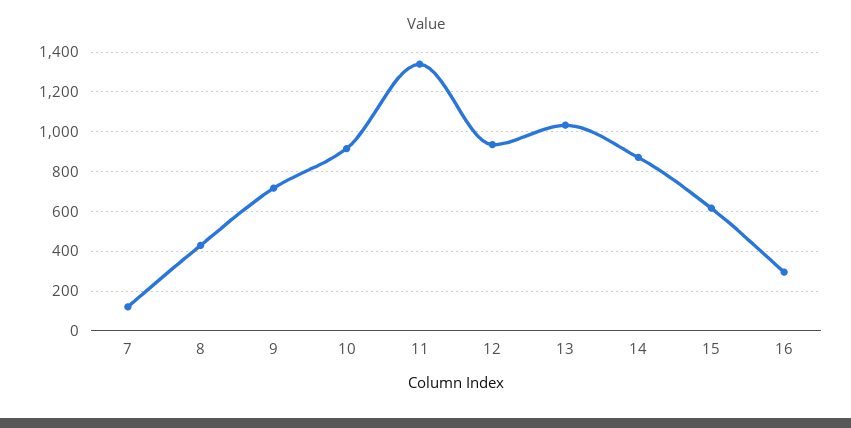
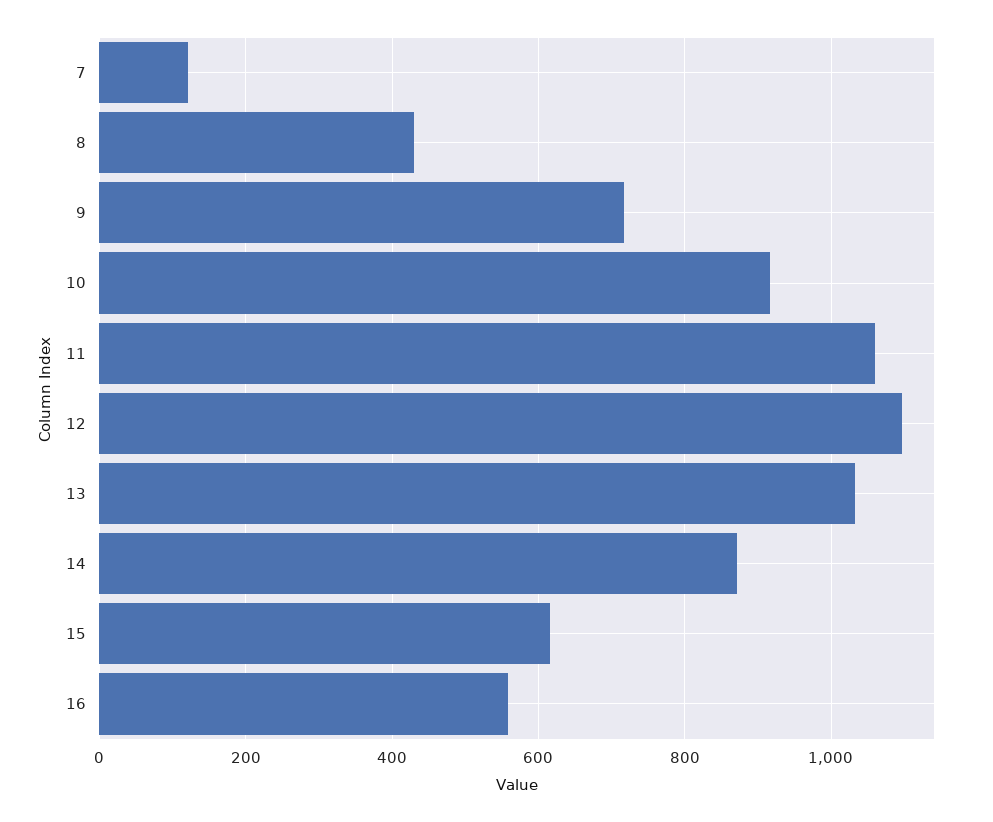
11: 1350 -> 1060
12: 950 -> 1100
16: 300 -> 560

